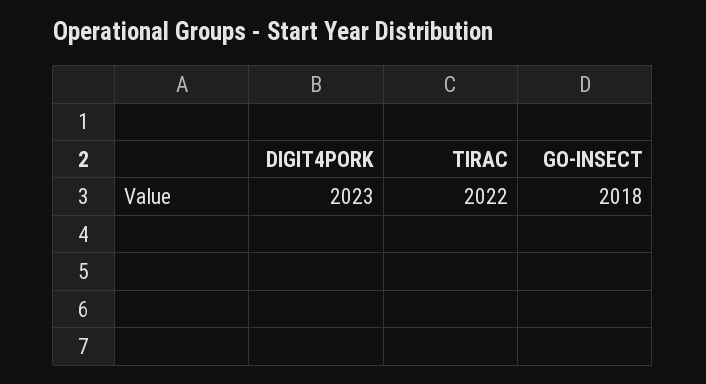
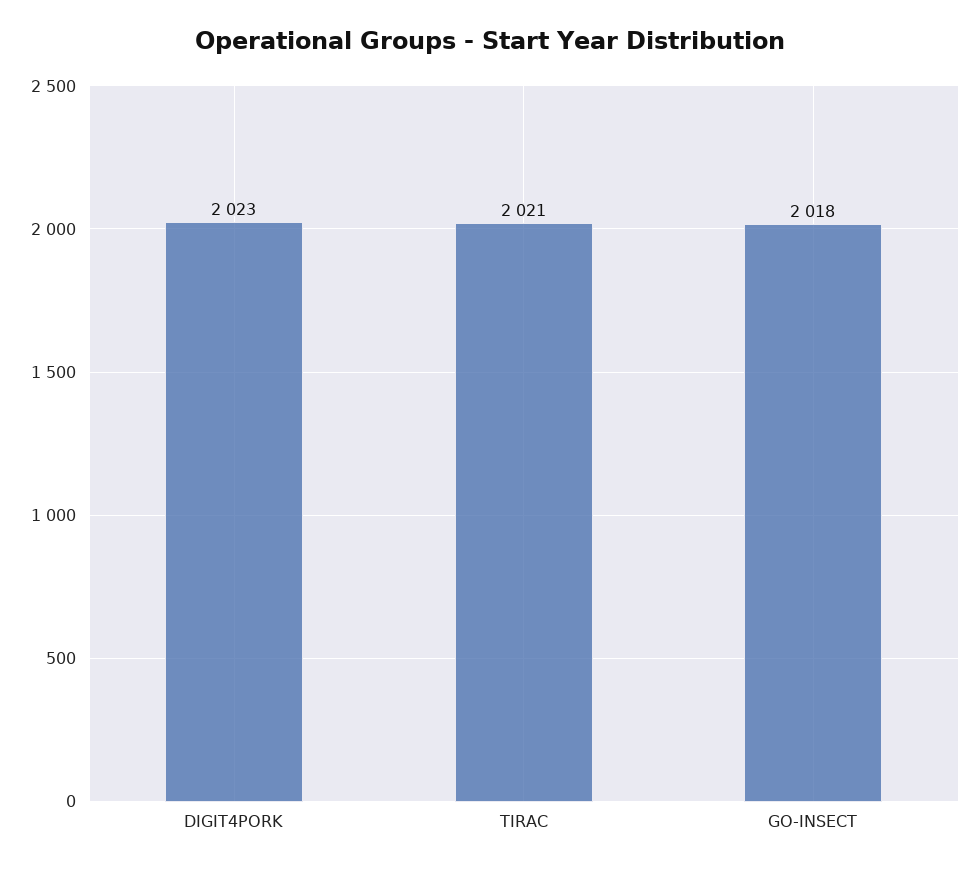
TIRAC: 2022 -> 2021

